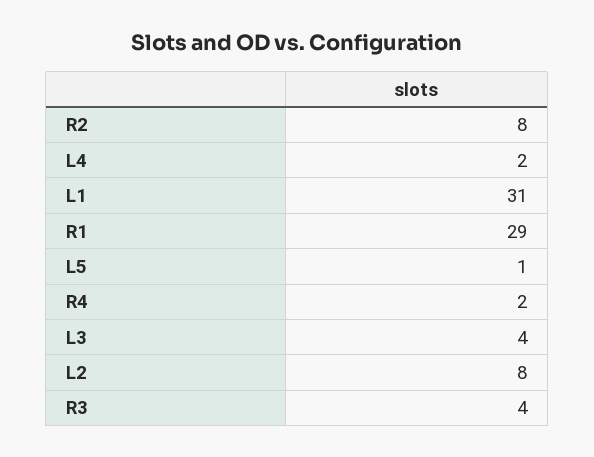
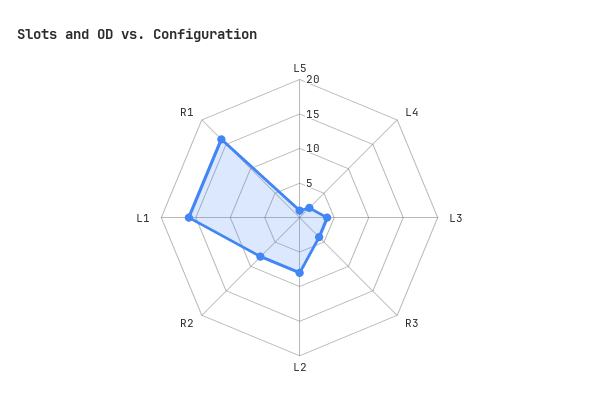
L1: 31 -> 15
R1: 29 -> 15
R4: 2 -> none

